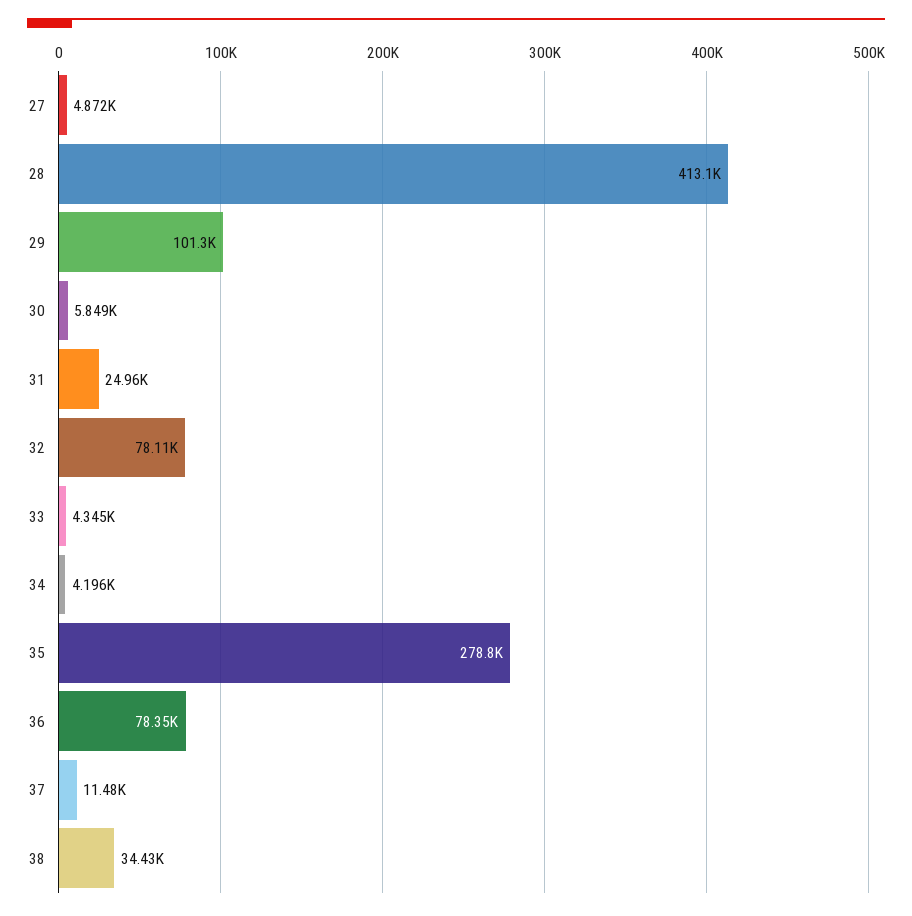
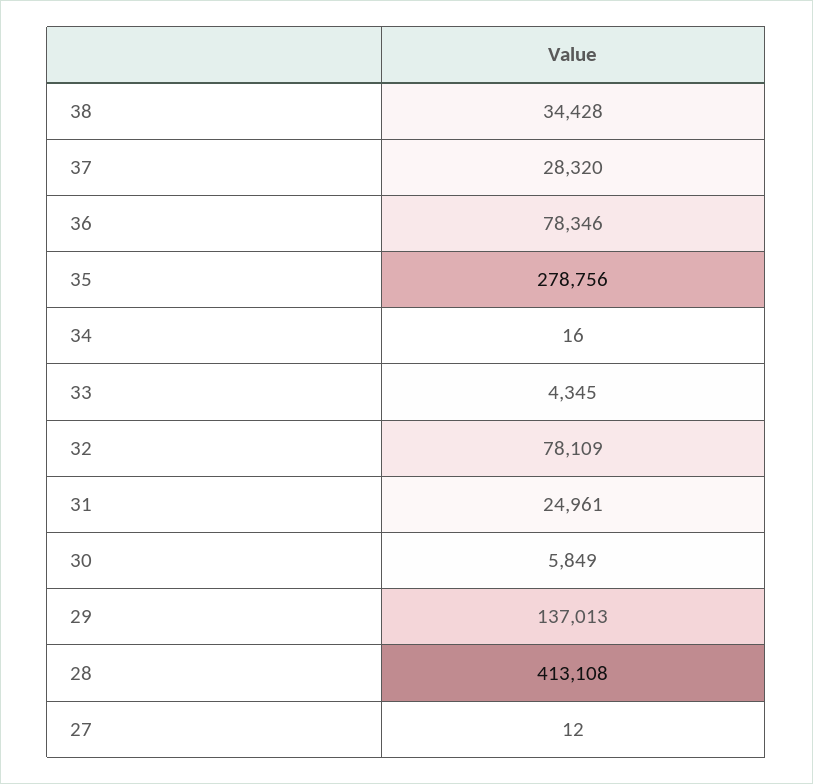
27: 4872 -> 12
29: 101300 -> 137013
34: 4196 -> 16
37: 11480 -> 28320

